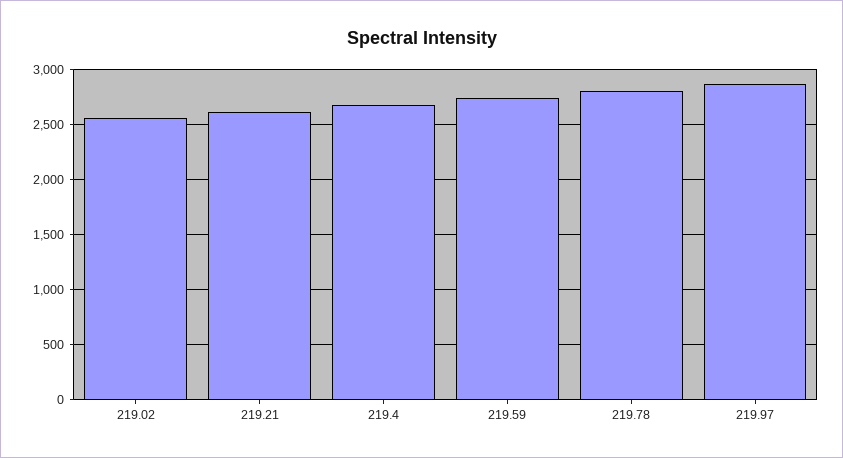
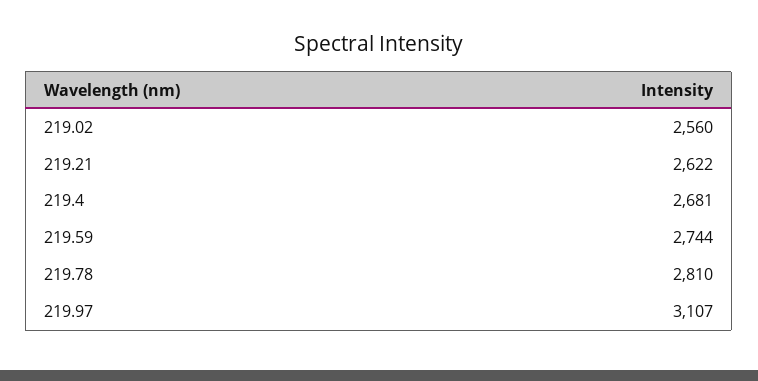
219.97: 2900 -> 3107

